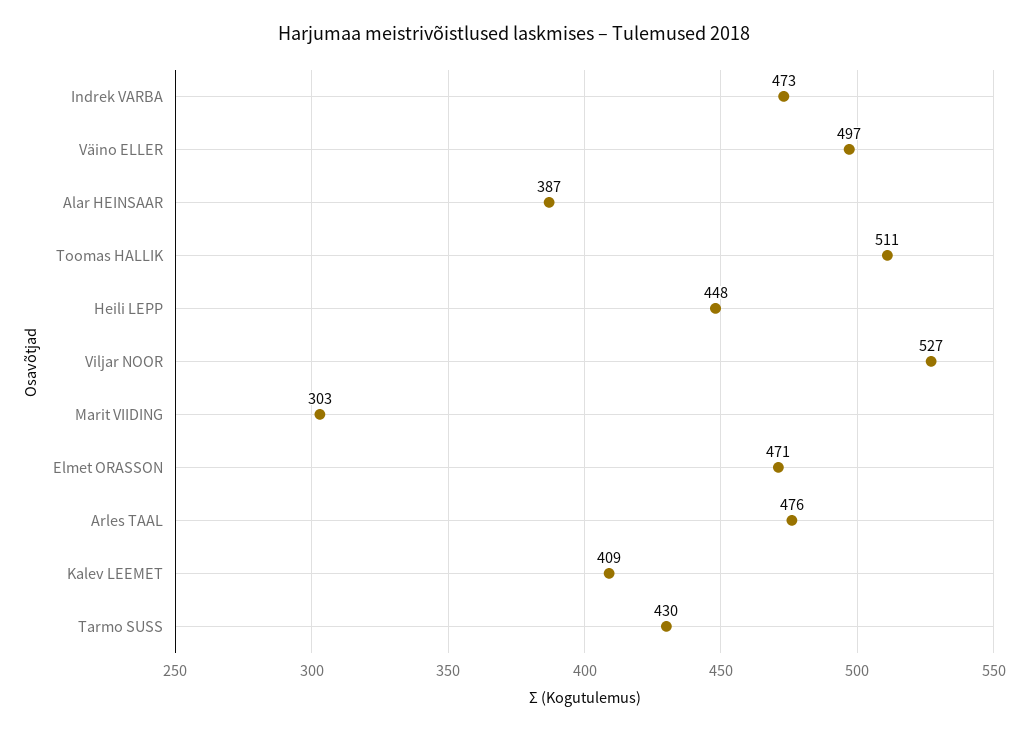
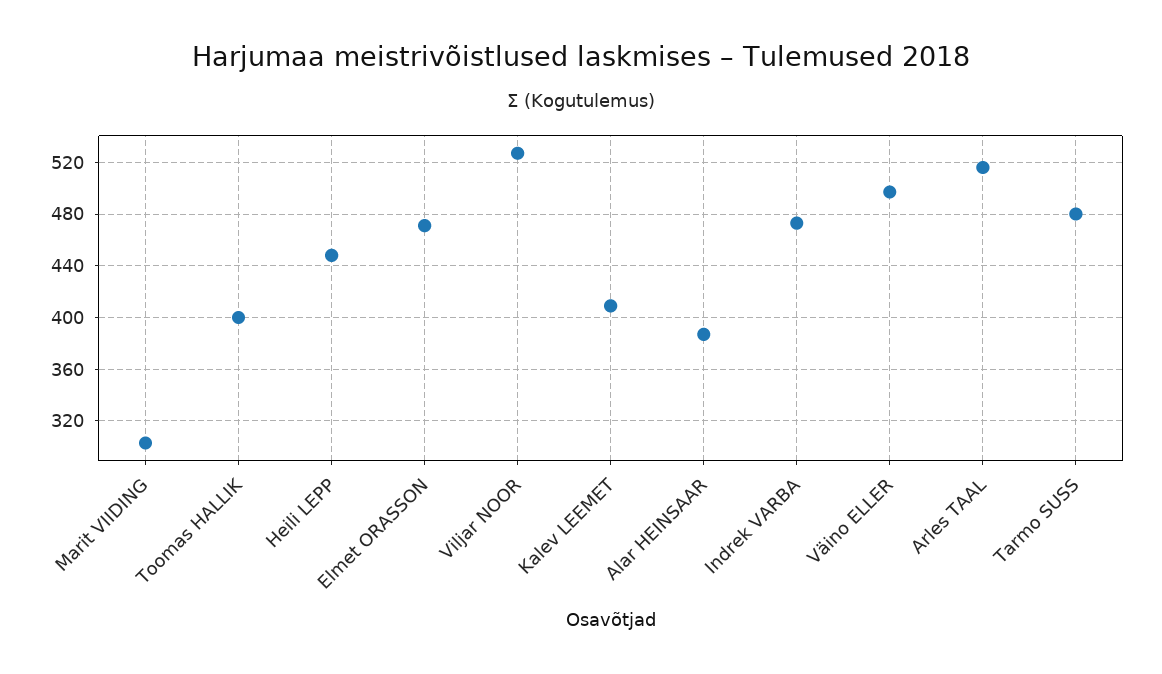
Toomas HALLIK: 511 -> 400
Arles TAAL: 476 -> 515
Tarmo SUSS: 430 -> 480

